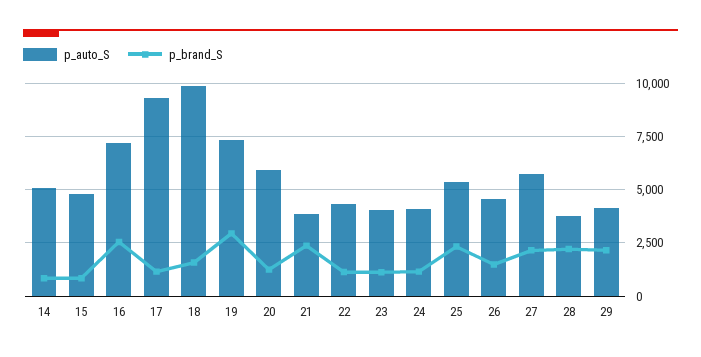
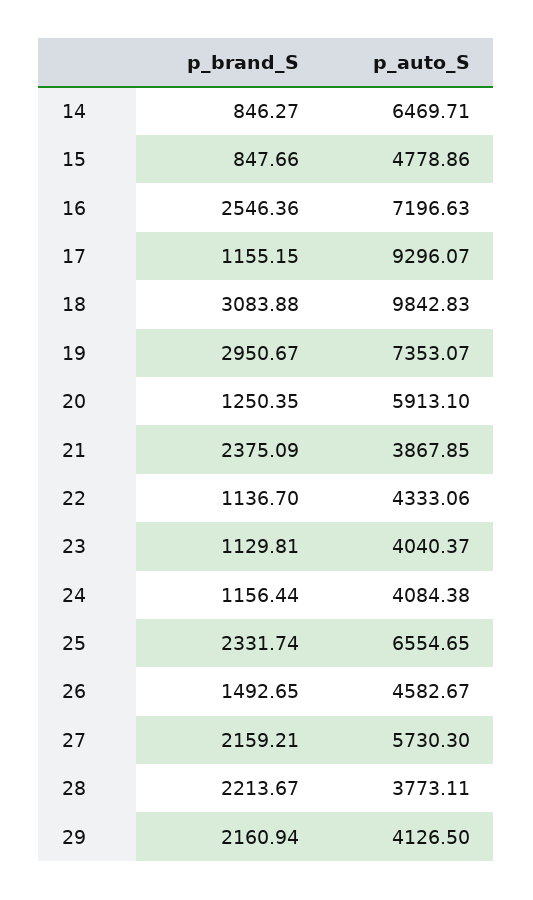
p_auto_S, 14: 5000 -> 6469.71
p_brand_S, 18: 1500 -> 3083.88
p_auto_S, 25: 5500 -> 6554.65

